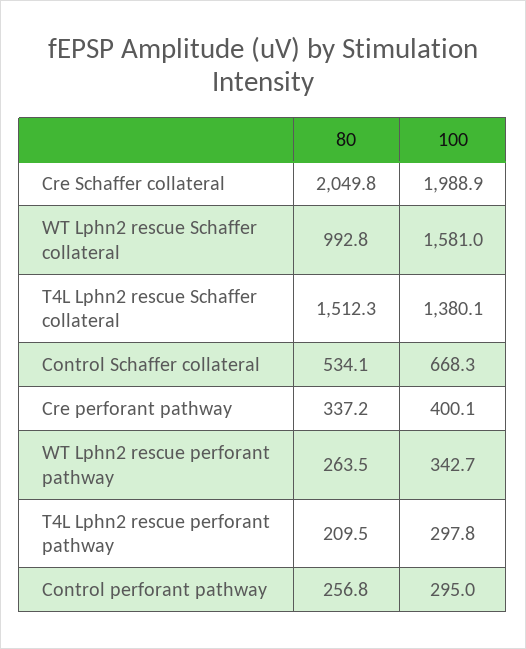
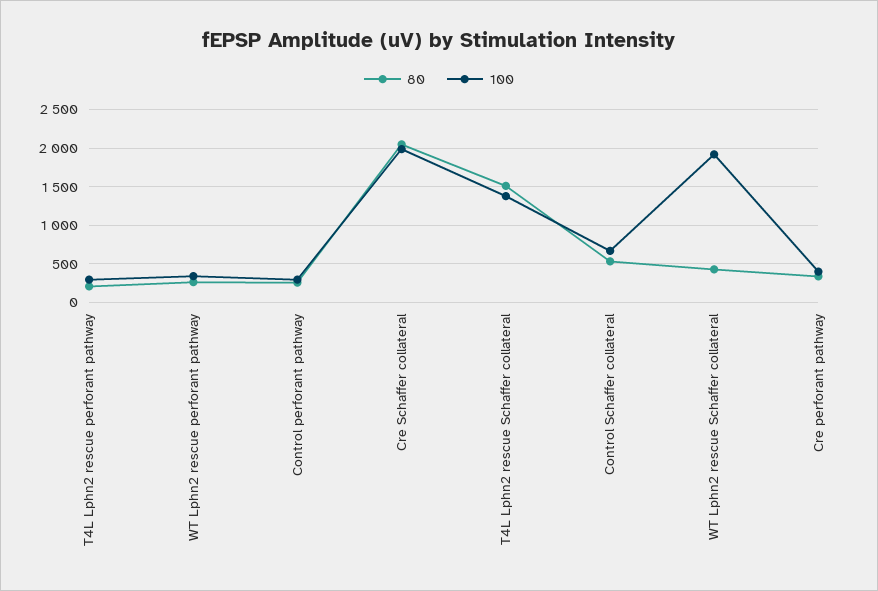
80, WT Lphn2 rescue Schaffer collateral: 992.8 -> 400
100, WT Lphn2 rescue Schaffer collateral: 1581 -> 1900

